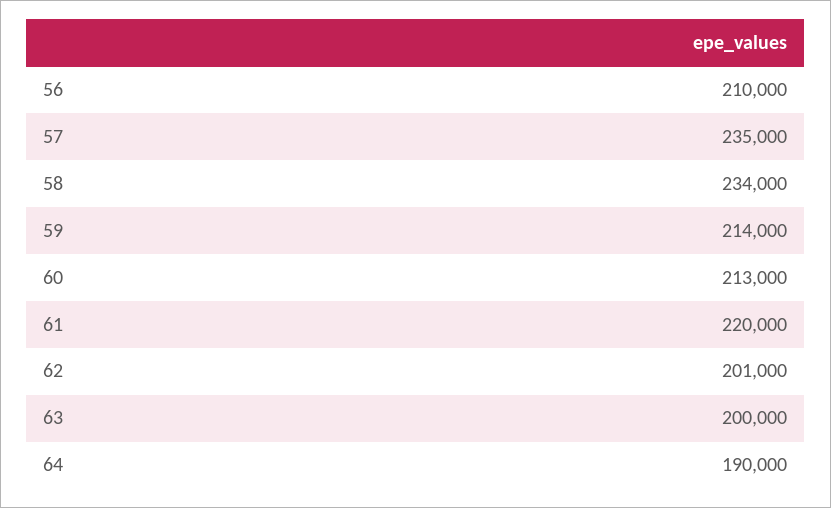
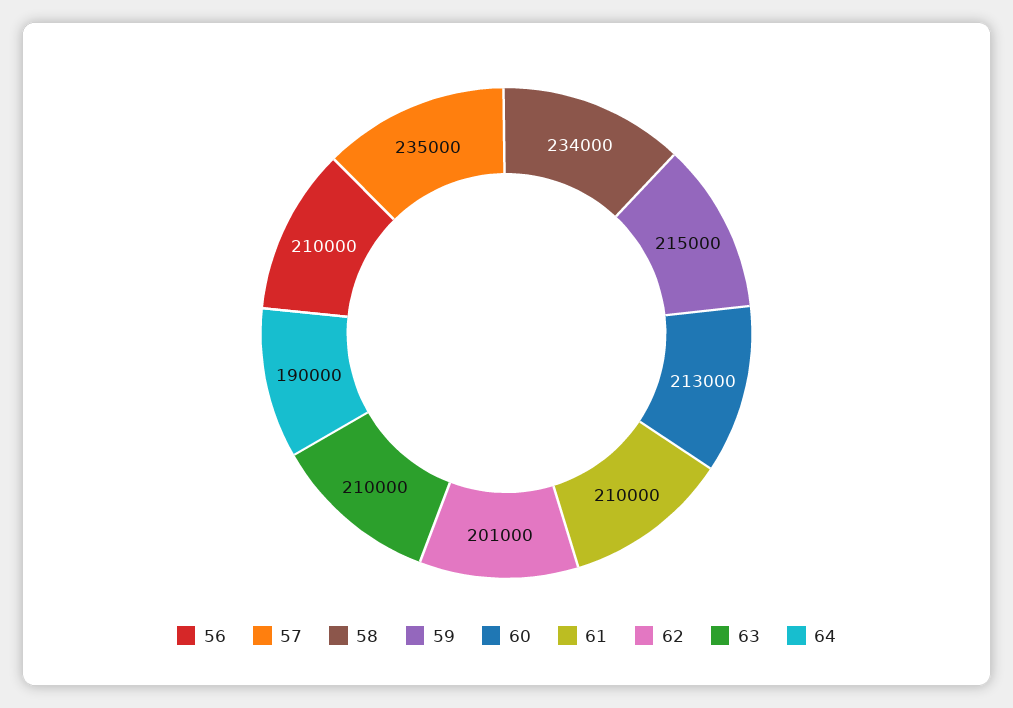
59: 214000 -> 215000
61: 220000 -> 210000
63: 200000 -> 210000

